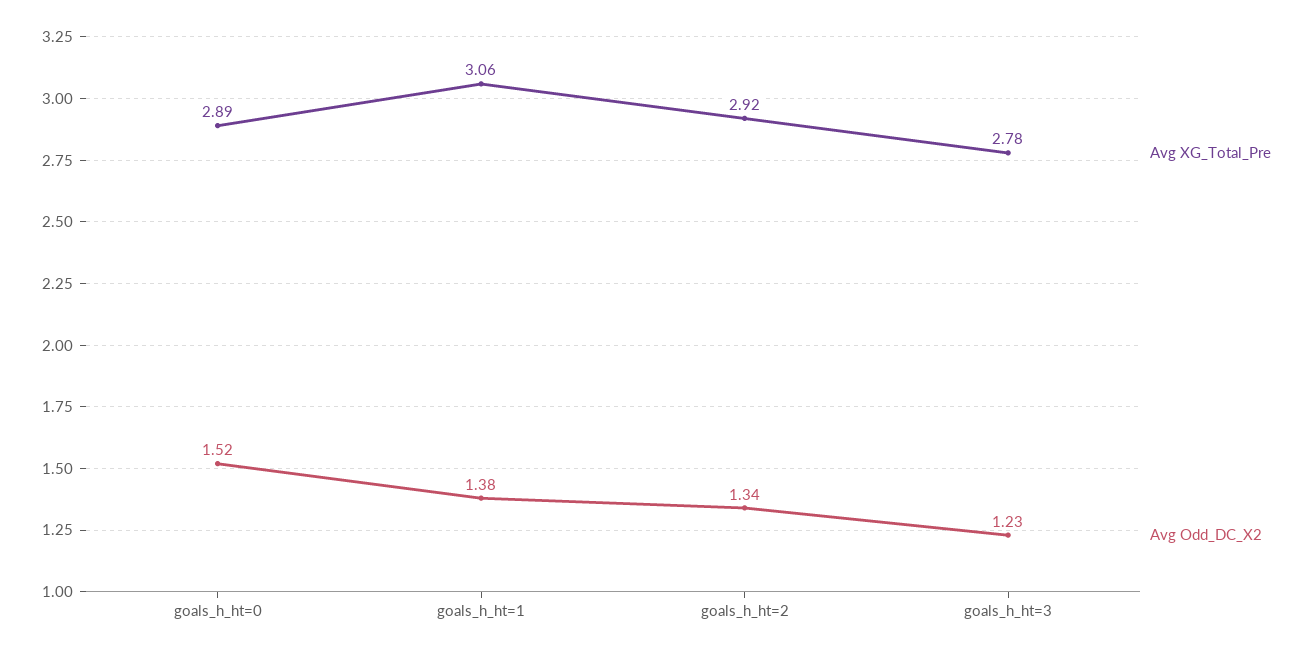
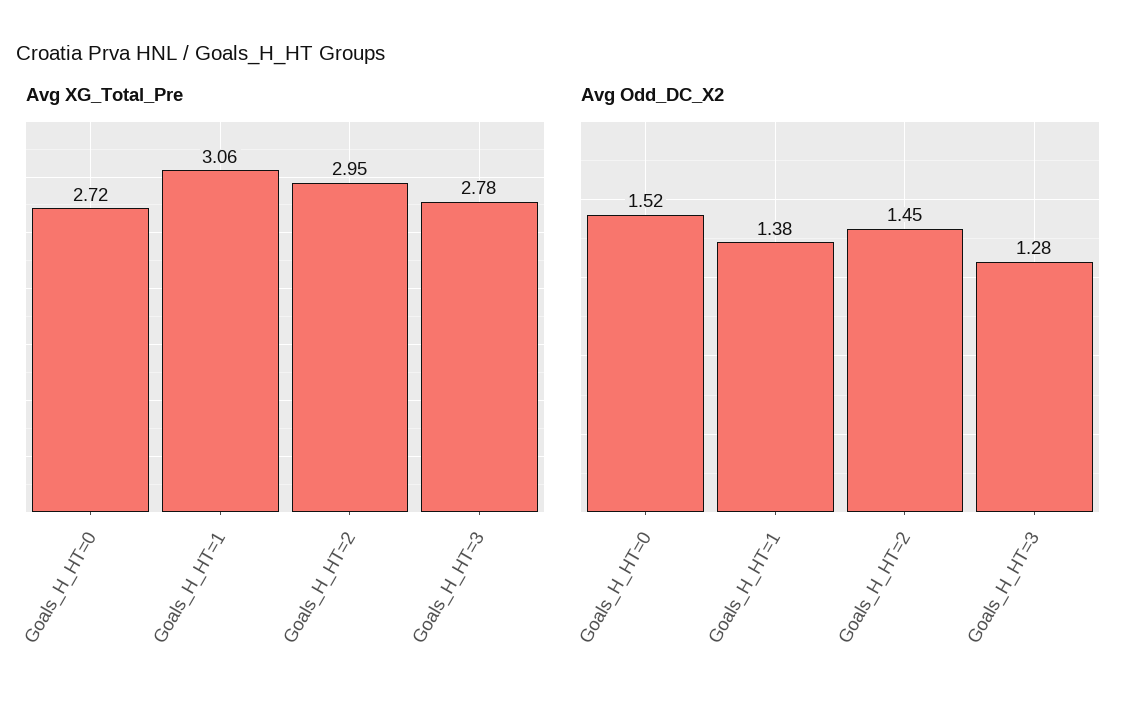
Avg XG_Total_Pre, goals_h_ht=0: 2.89 -> 2.72
Avg XG_Total_Pre, goals_h_ht=2: 2.92 -> 2.95
Avg Odd_DC_X2, goals_h_ht=2: 1.34 -> 1.45
Avg Odd_DC_X2, goals_h_ht=3: 1.23 -> 1.28

